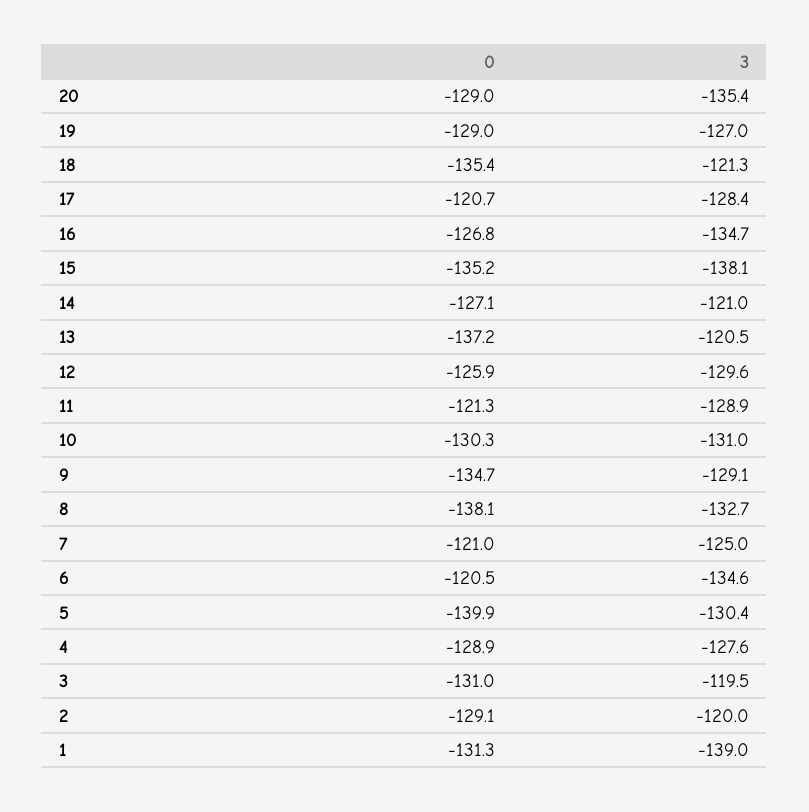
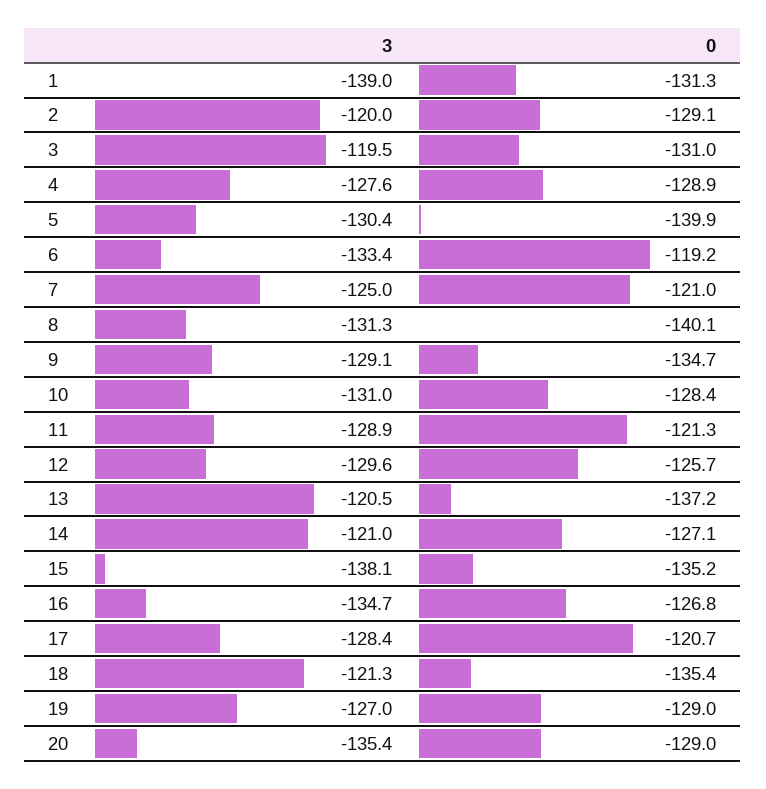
0, 12: -125.9 -> -125.7
0, 10: -130.3 -> -128.4
0, 8: -138.1 -> -140.1
3, 8: -132.7 -> -131.3
0, 6: -120.5 -> -119.2
3, 6: -134.6 -> -133.4

